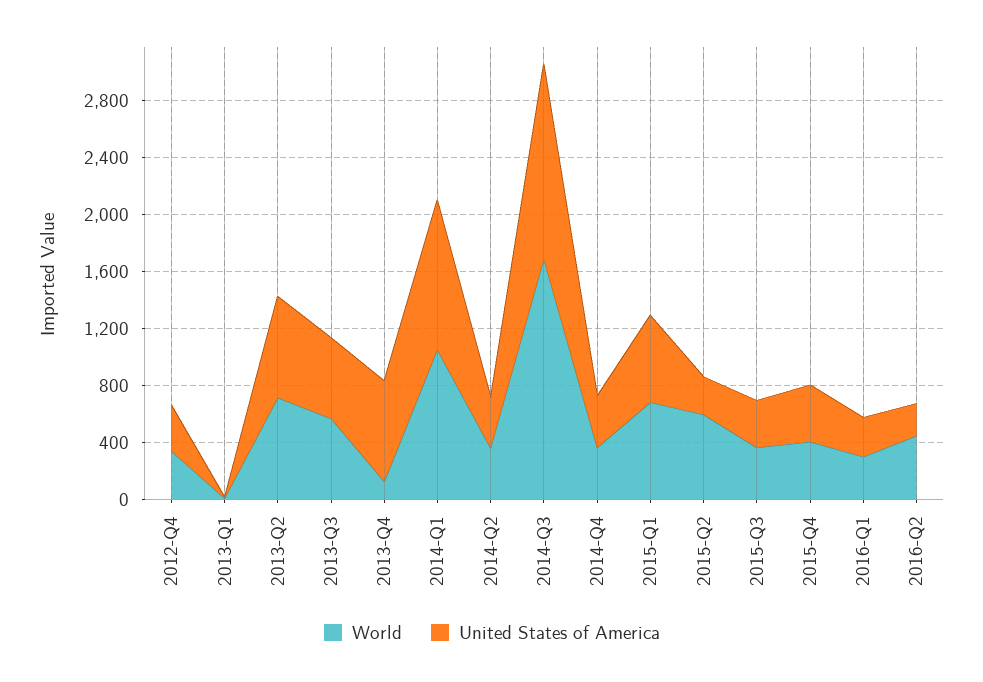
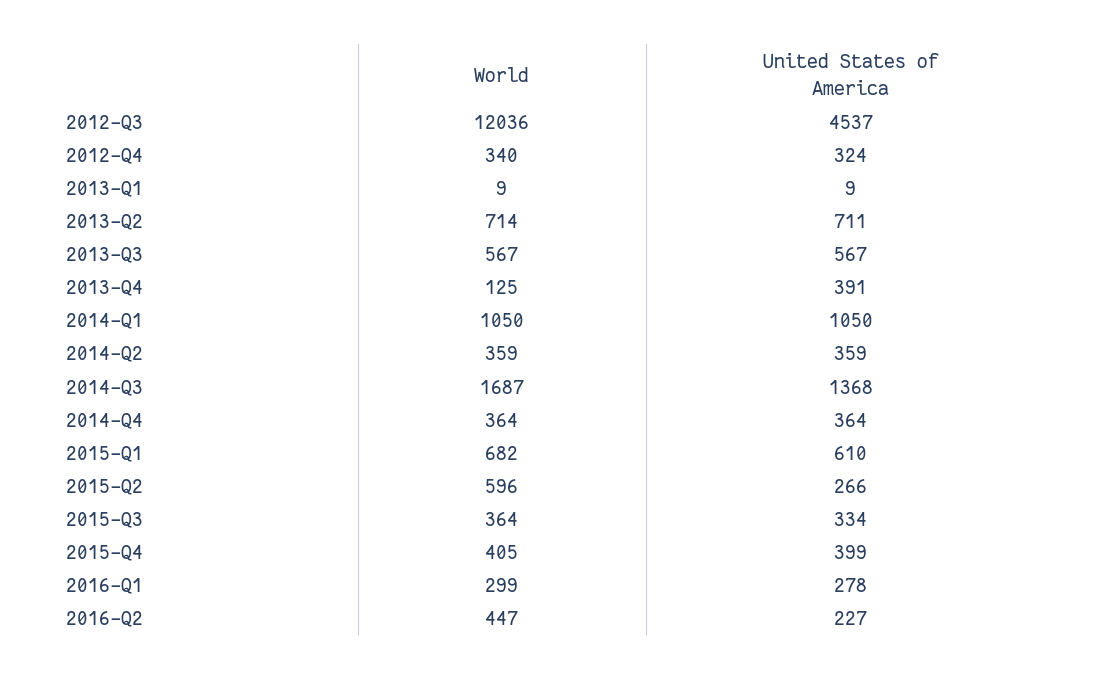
United States of America, 2013-Q4: 700 -> 391
World, 2012-Q3: none -> 12036
United States of America, 2012-Q3: none -> 4537

